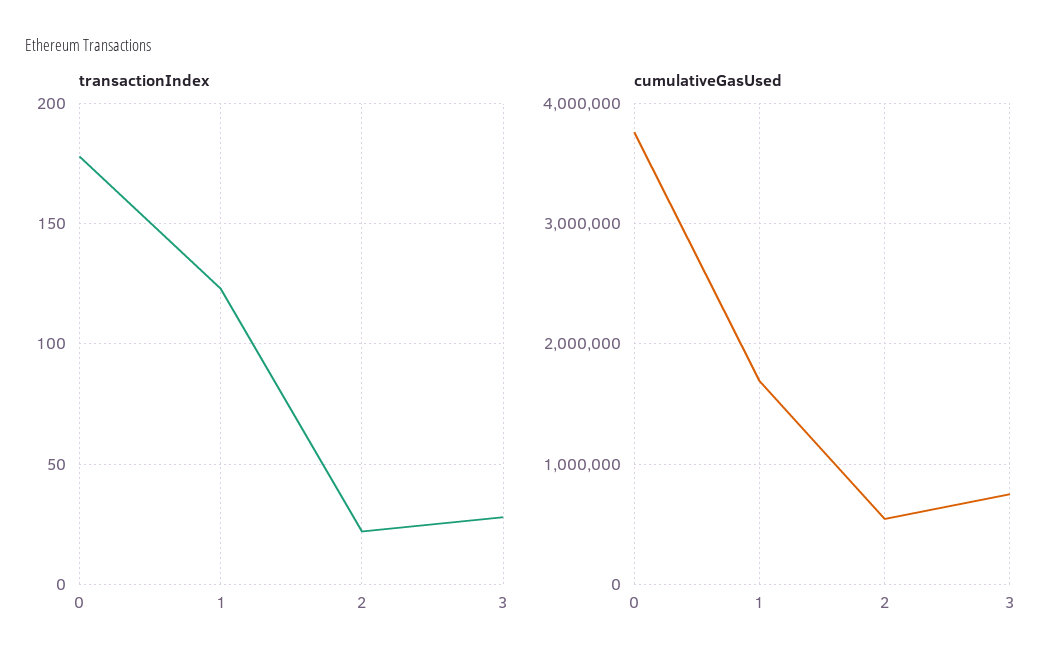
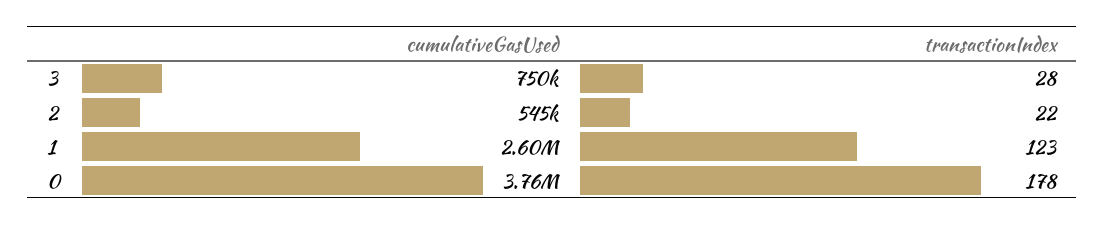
cumulativeGasUsed, 1: 1700000 -> 2600000

